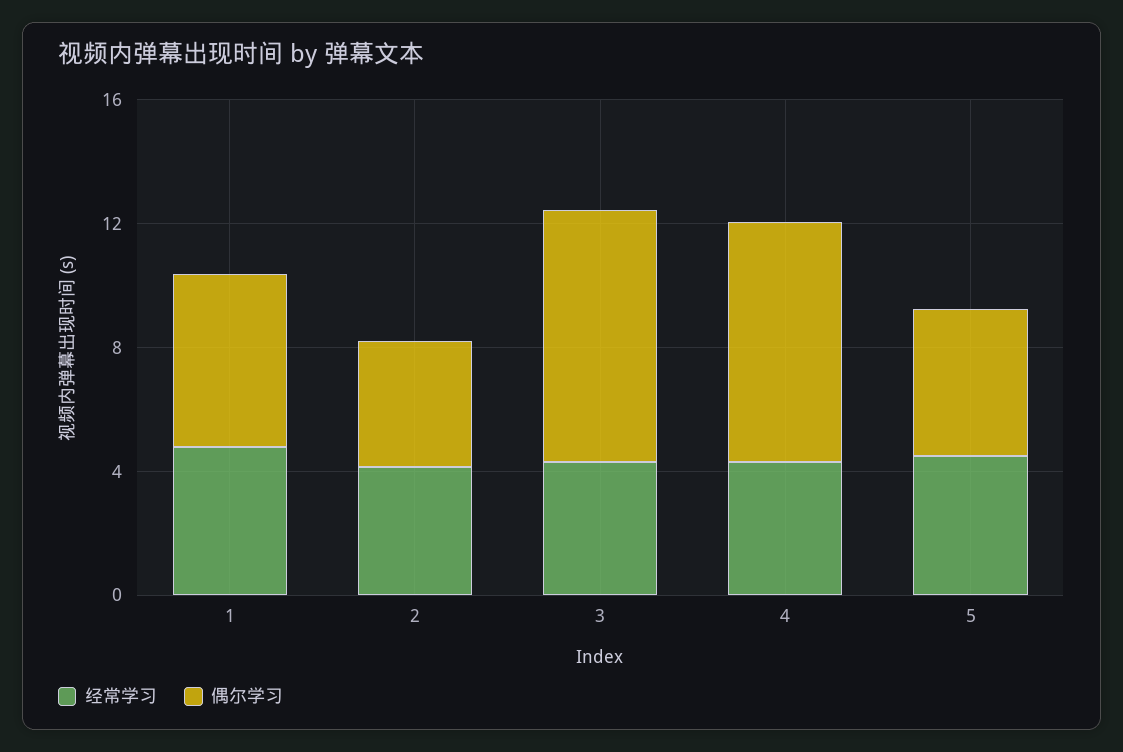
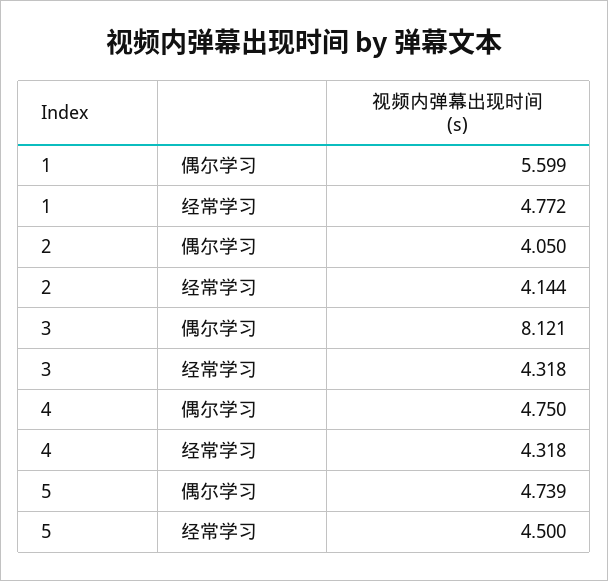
偶尔学习, 4: 8 -> 4.75

